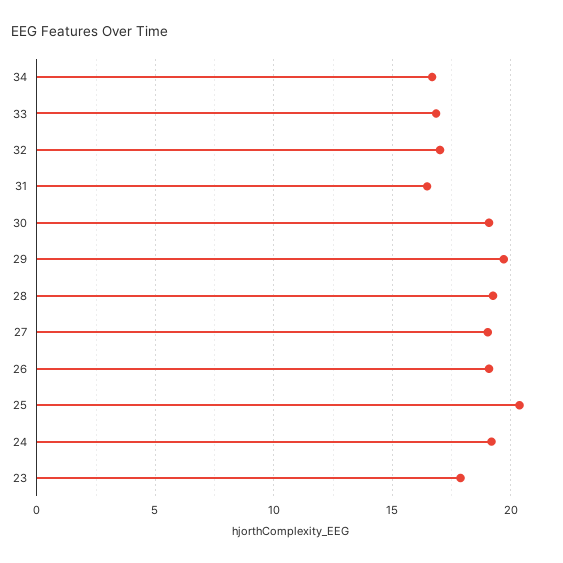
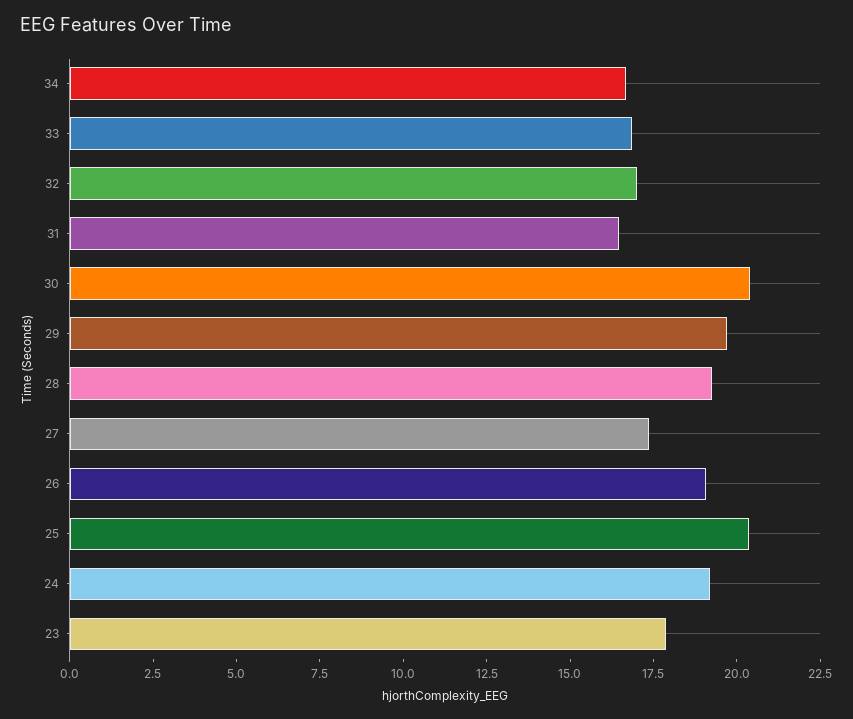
30: 19 -> 20.5
27: 19 -> 17.5

